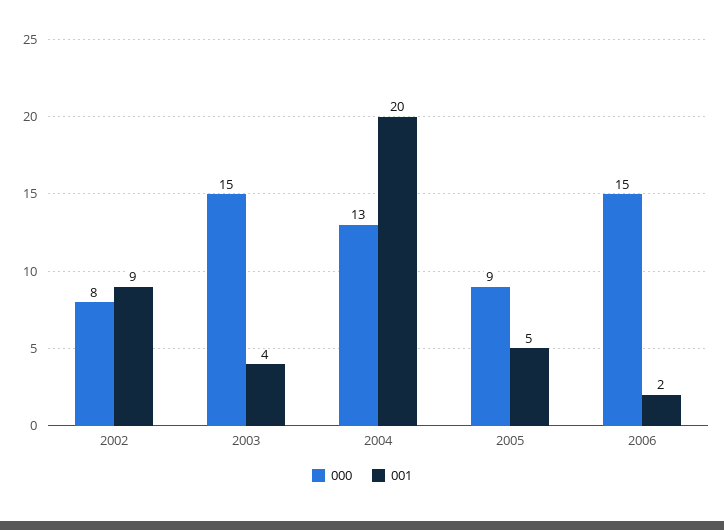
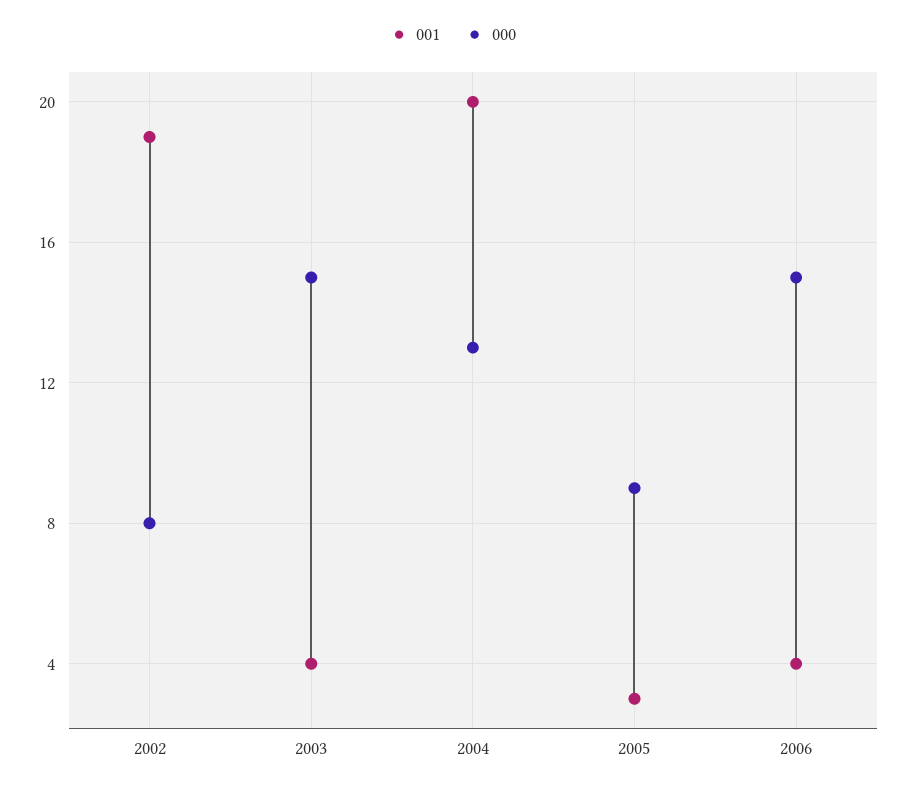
001, 2002: 9 -> 19
001, 2005: 5 -> 3
001, 2006: 2 -> 4

